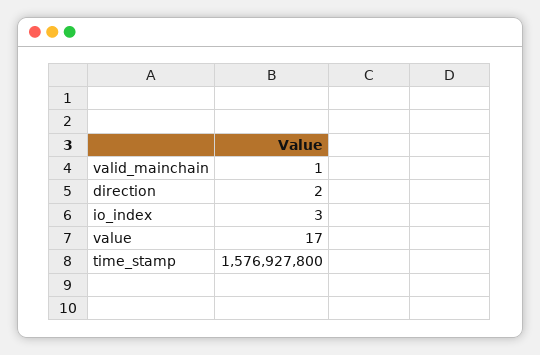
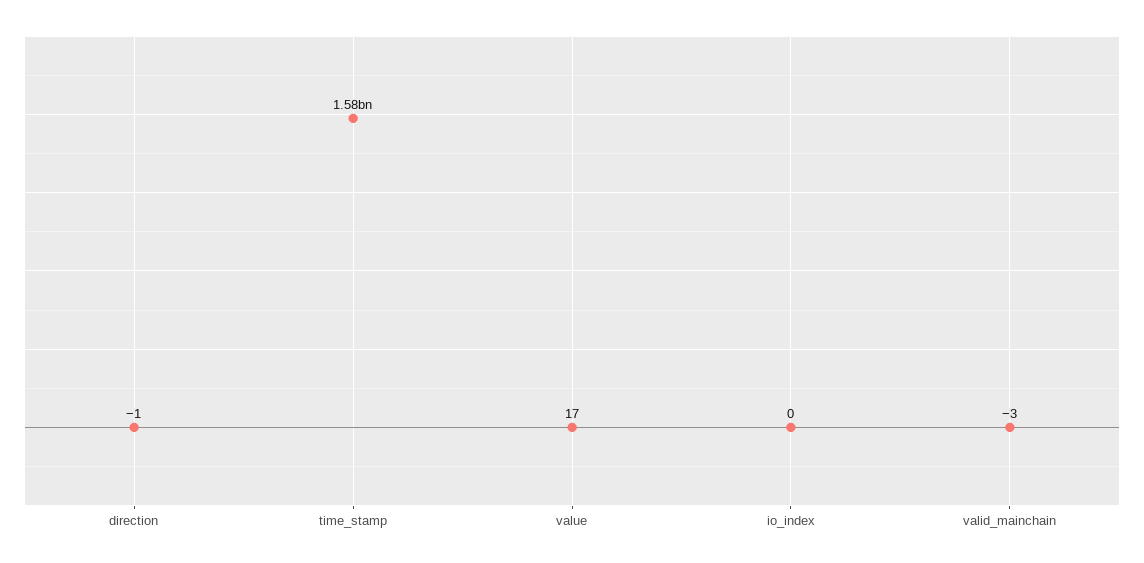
valid_mainchain: 1 -> -3
direction: 2 -> -1
io_index: 3 -> 0

